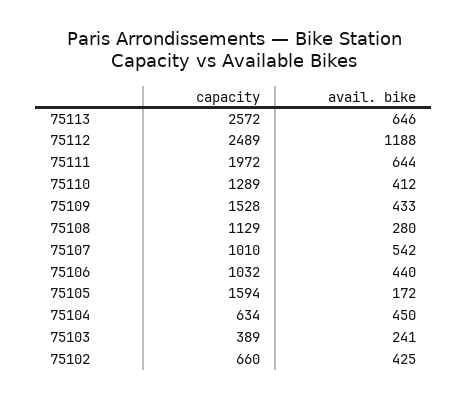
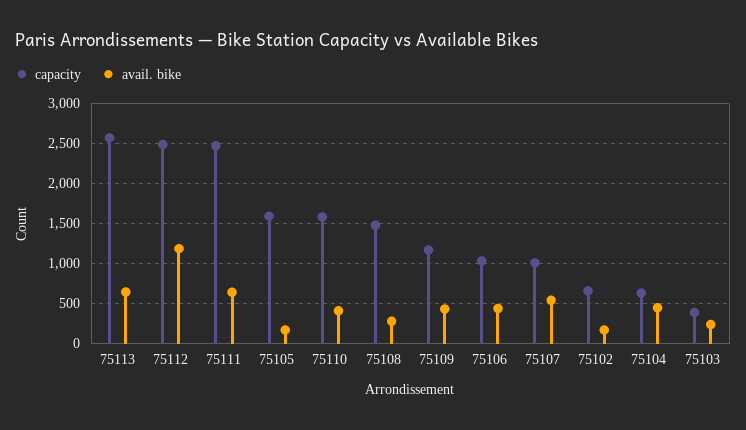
capacity, 75111: 1972 -> 2500
capacity, 75110: 1289 -> 1600
capacity, 75109: 1528 -> 1200
capacity, 75108: 1129 -> 1500
avail. bike, 75102: 425 -> 200

